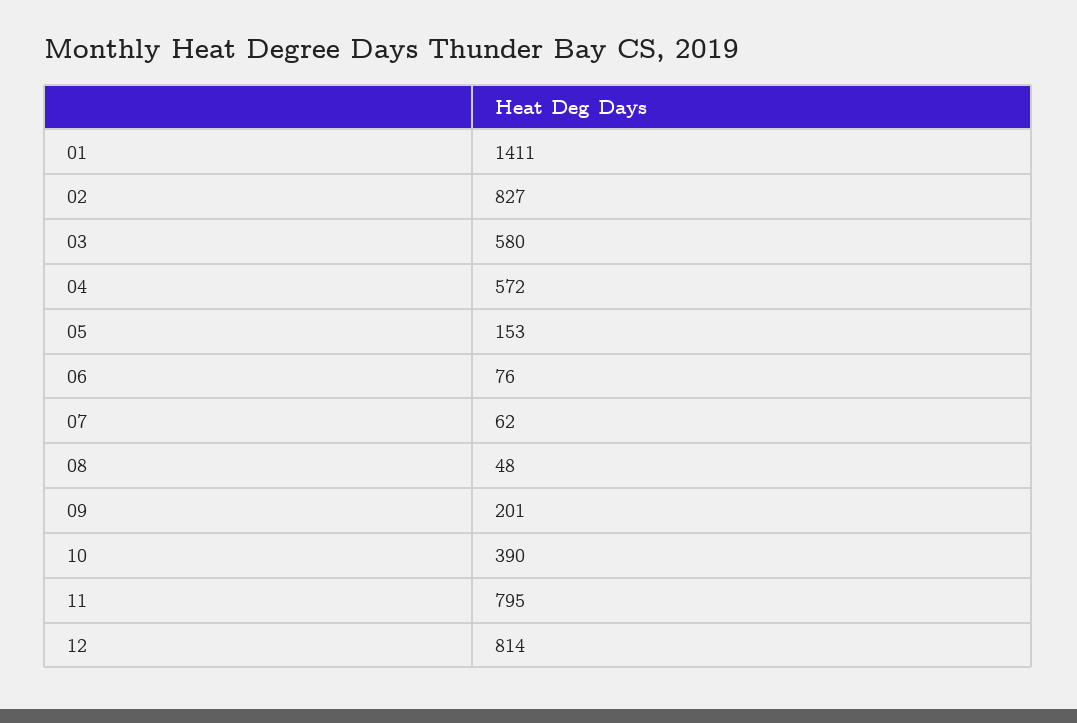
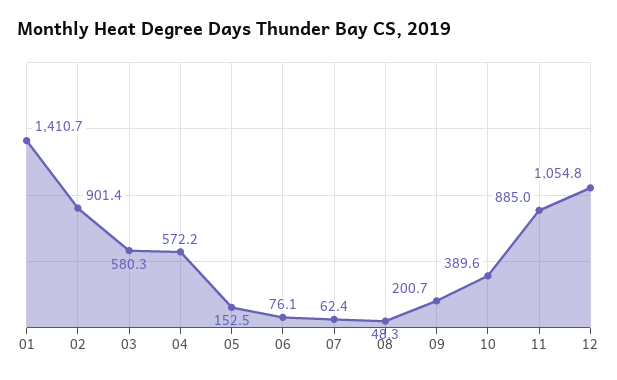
02: 827 -> 901.4
11: 795 -> 885
12: 814 -> 1054.8

